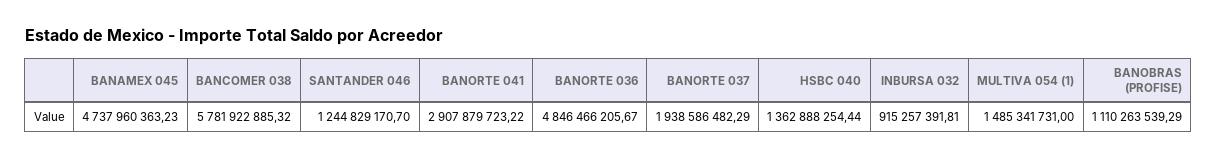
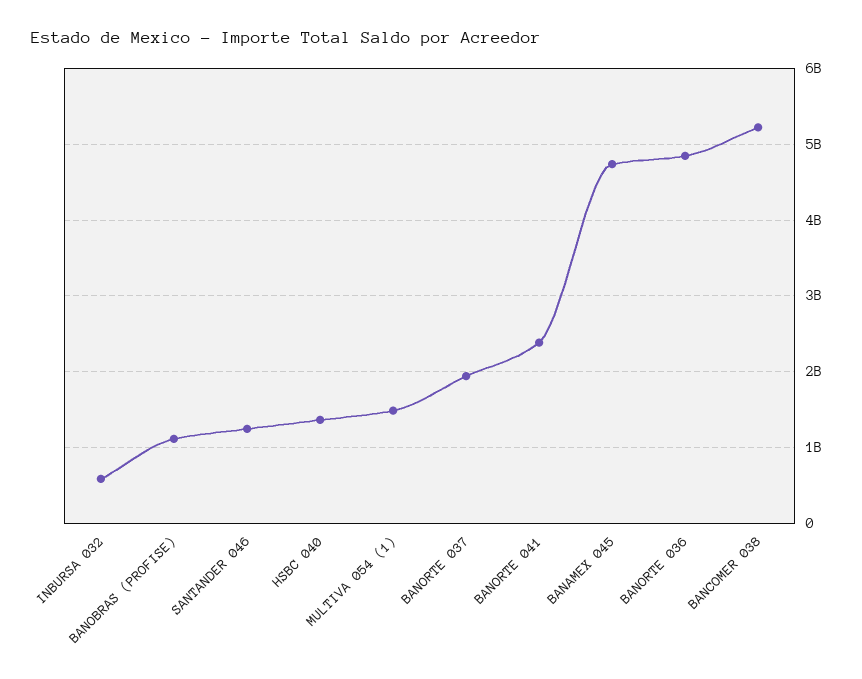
BANCOMER 038: 5781922885.32 -> 5200000000
BANORTE 041: 2907879723.22 -> 2400000000
INBURSA 032: 915257391.81 -> 600000000

